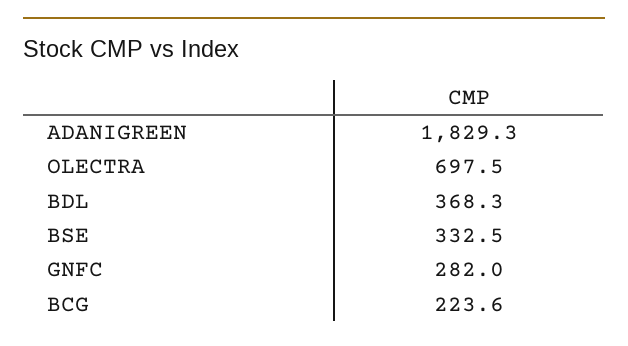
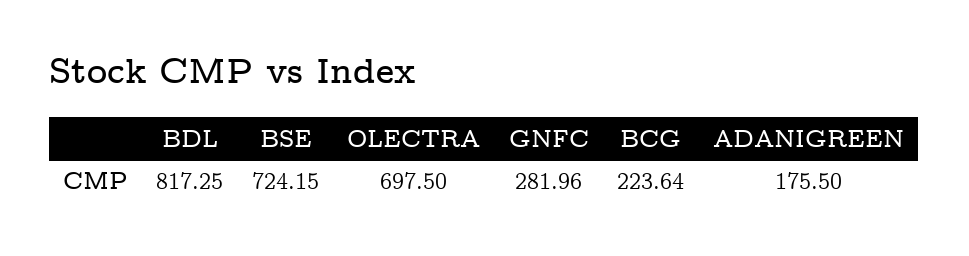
ADANIGREEN: 1829.3 -> 175.5
BDL: 368.3 -> 817.25
BSE: 332.5 -> 724.15

